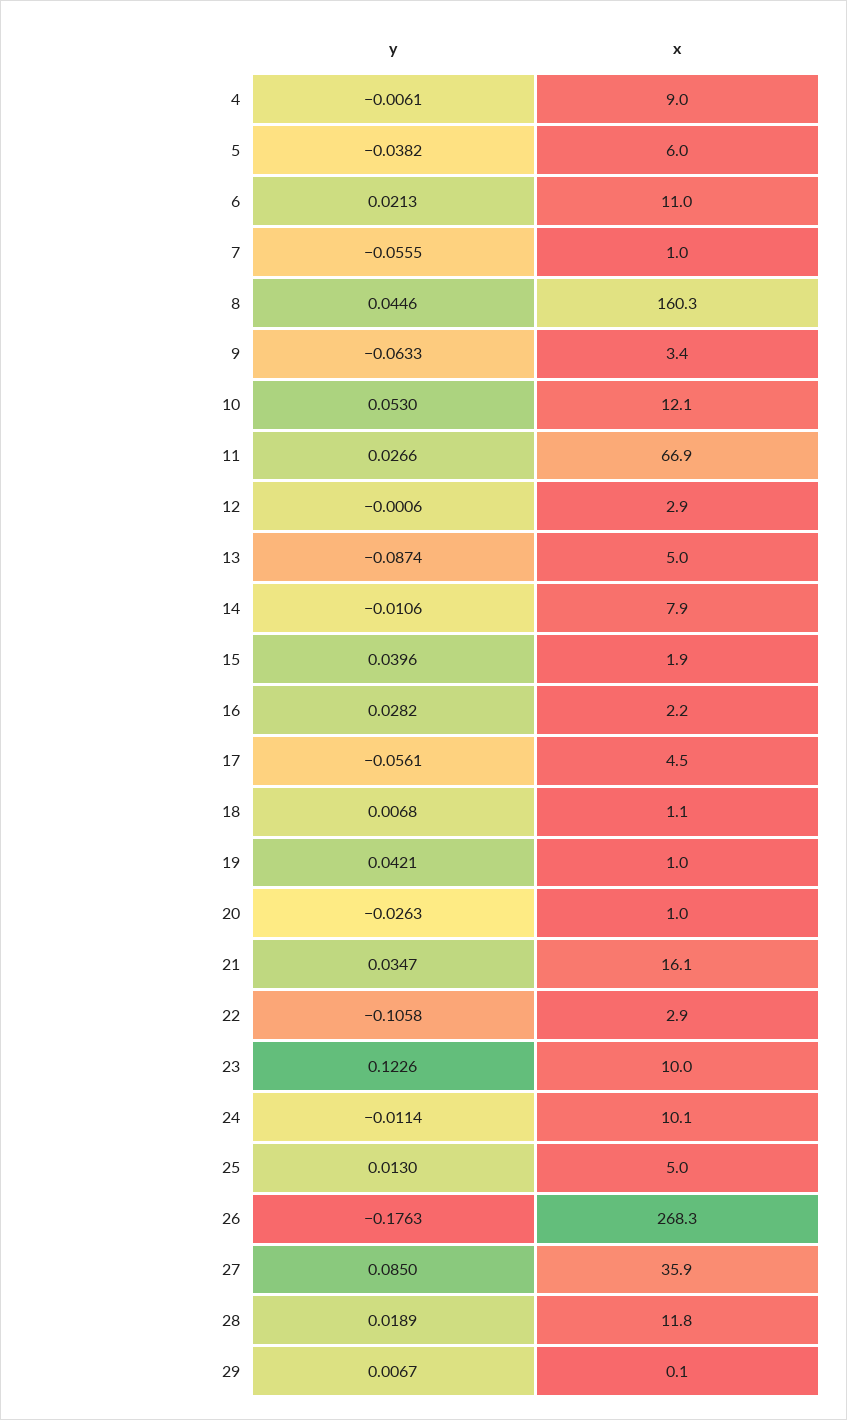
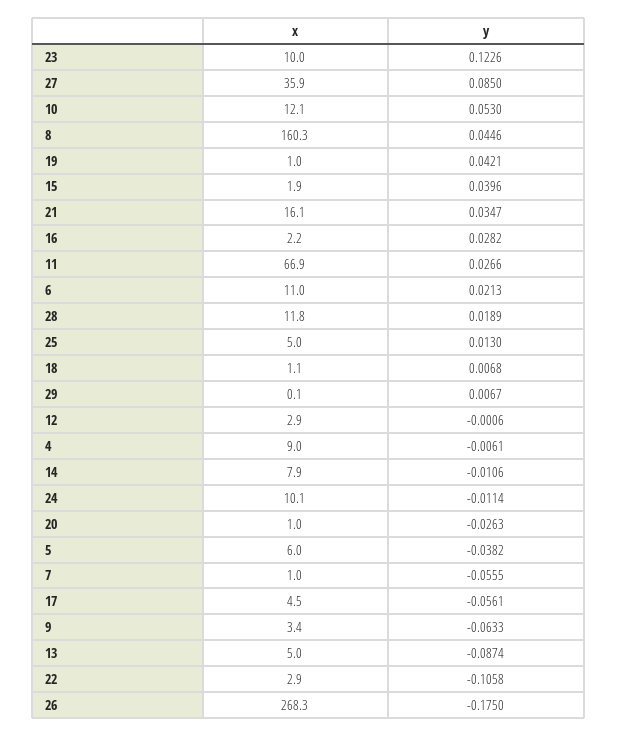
y, 26: -0.1763 -> -0.175

